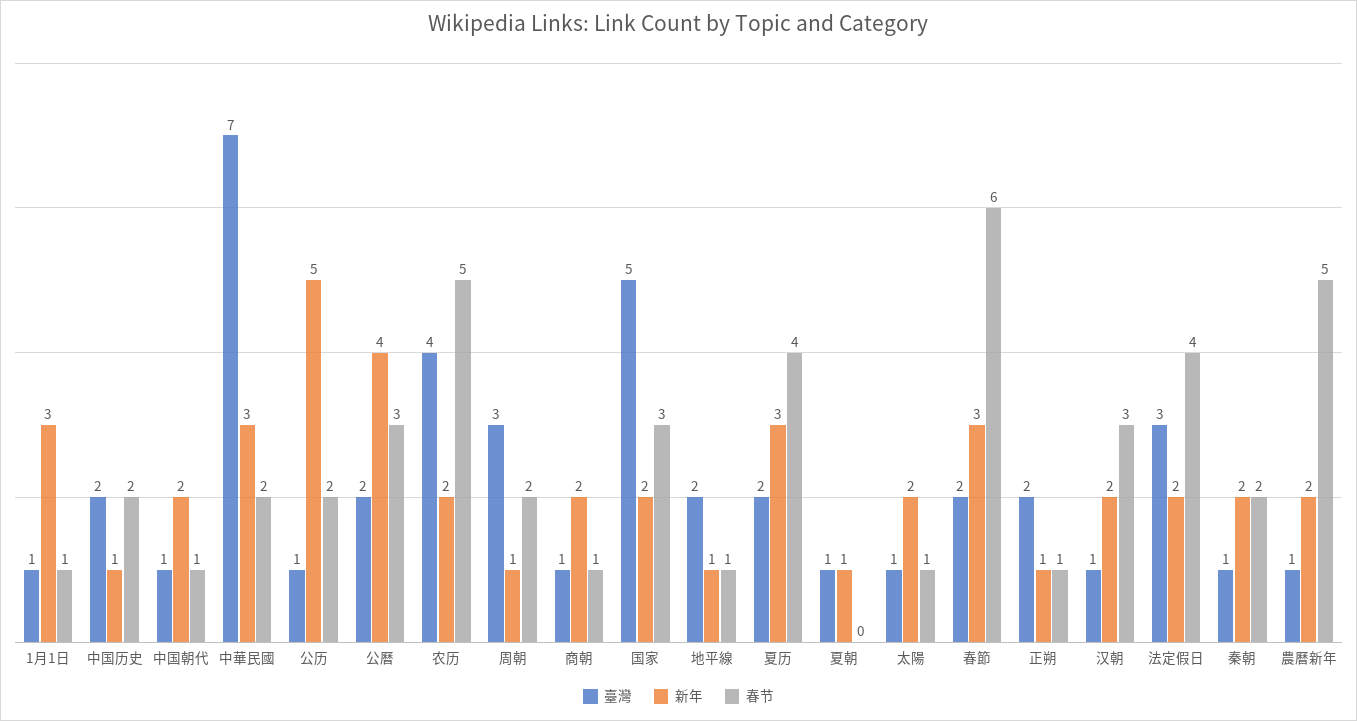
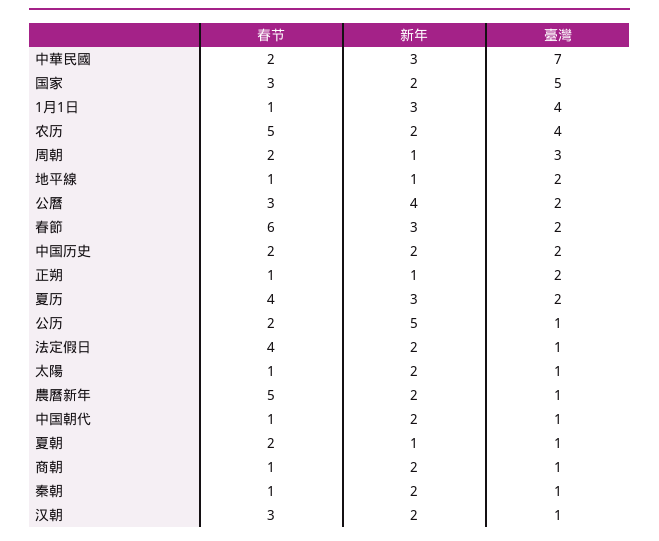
臺灣, 1月1日: 1 -> 4
新年, 中国历史: 1 -> 2
春节, 夏朝: 0 -> 2
臺灣, 法定假日: 3 -> 1
春节, 秦朝: 2 -> 1

